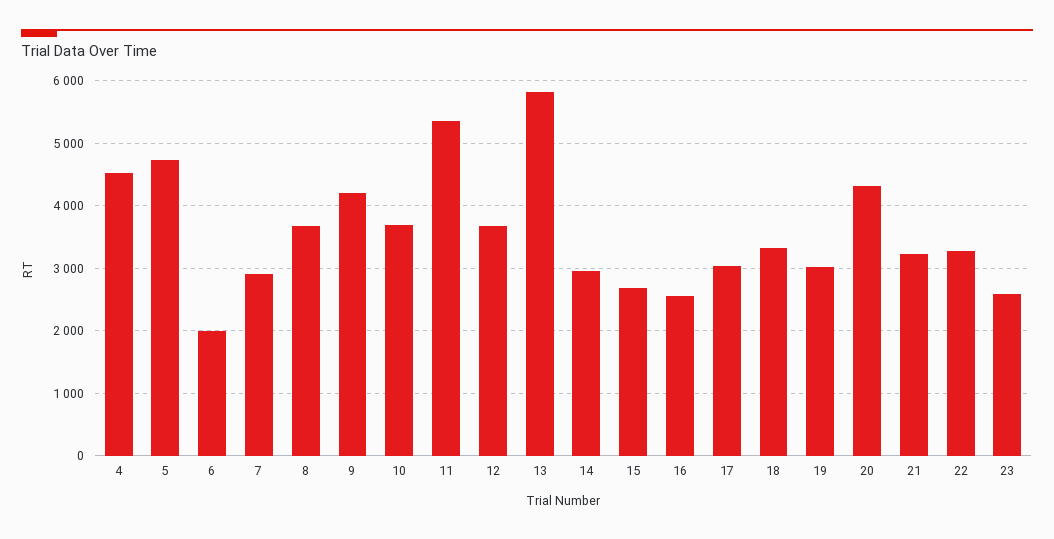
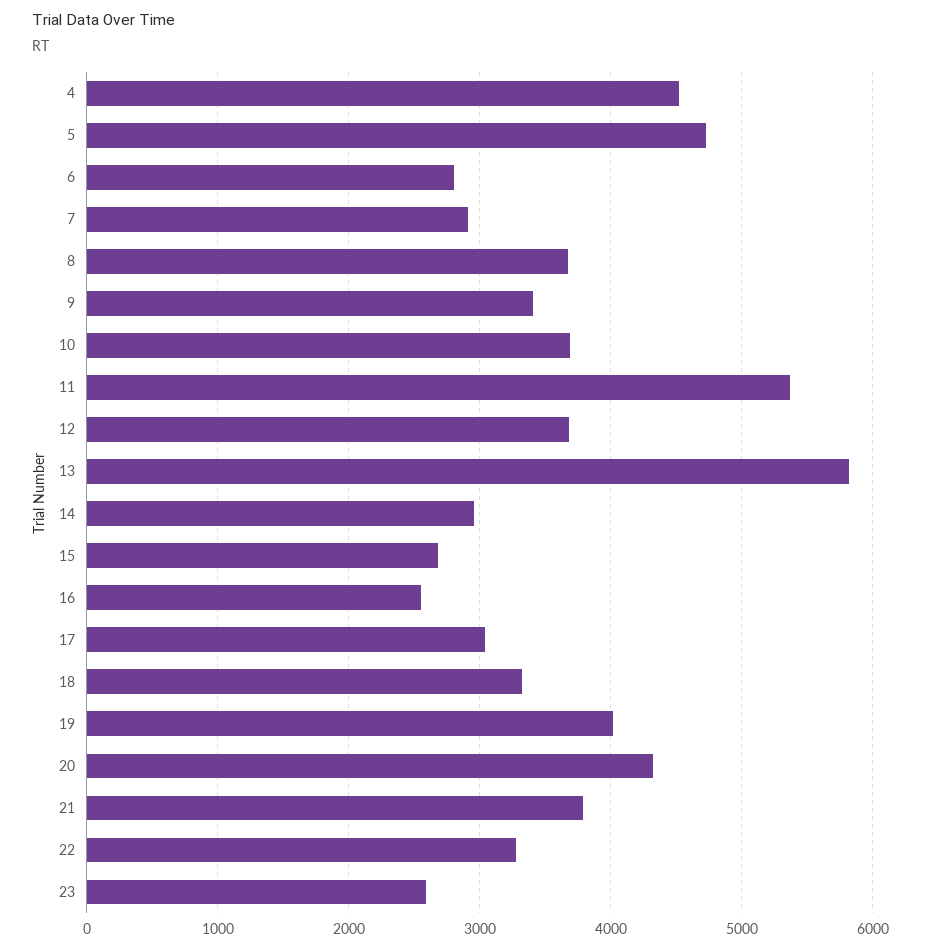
6: 2000 -> 2800
9: 4200 -> 3400
19: 3000 -> 4000
21: 3200 -> 3800

